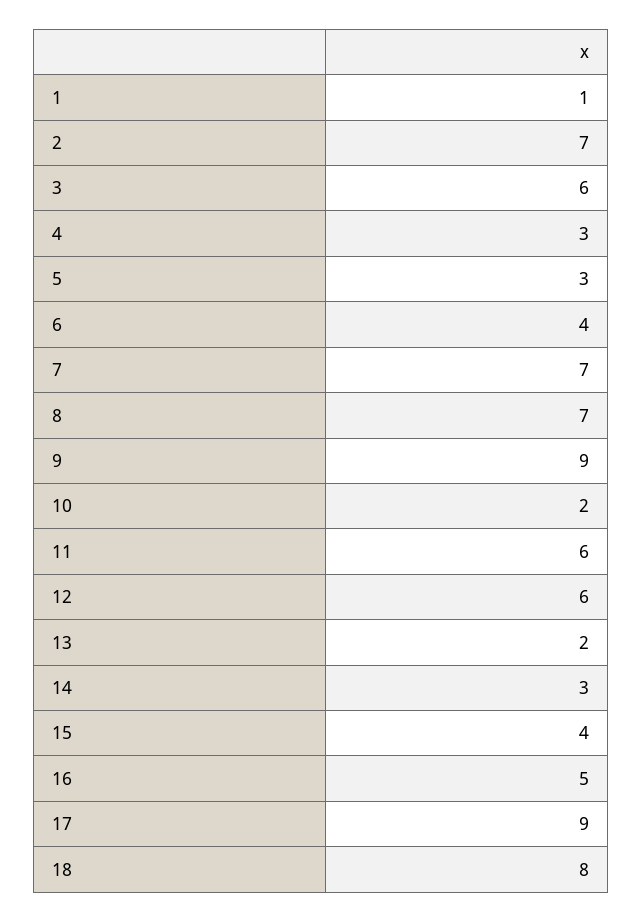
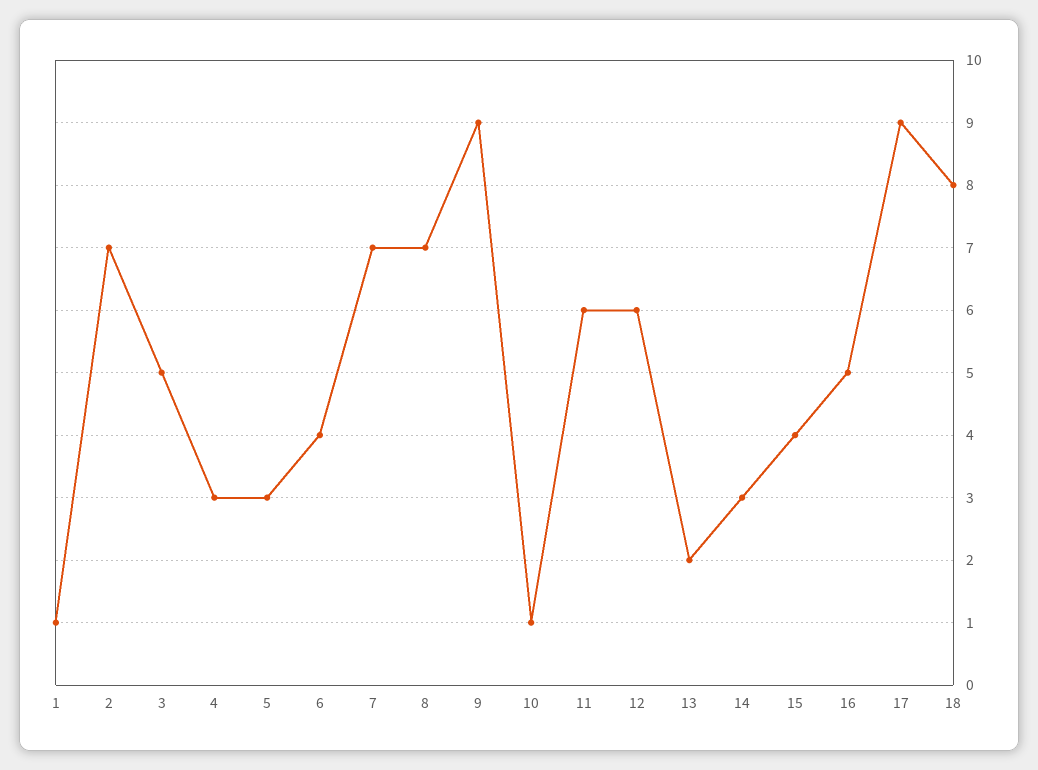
3: 6 -> 5
10: 2 -> 1

